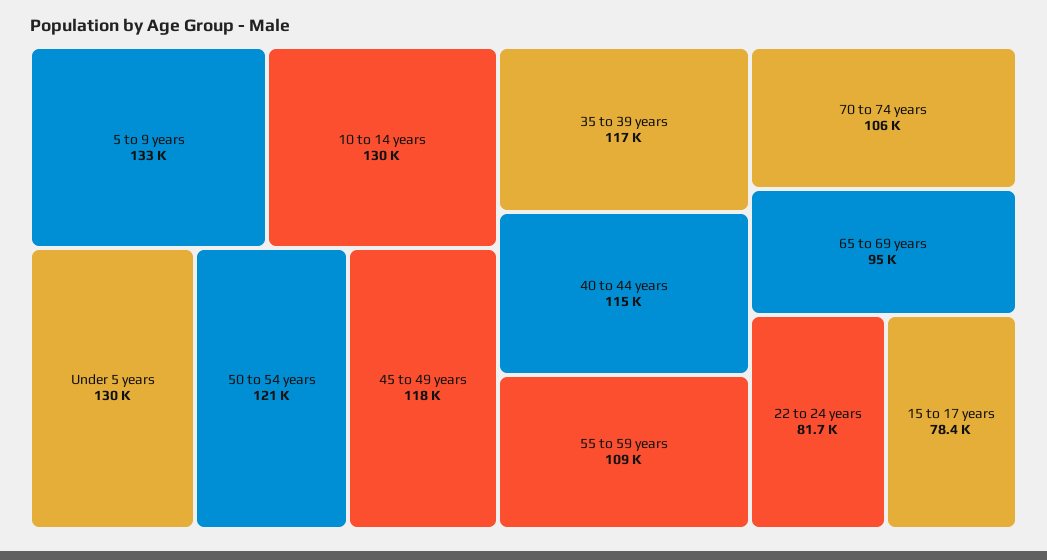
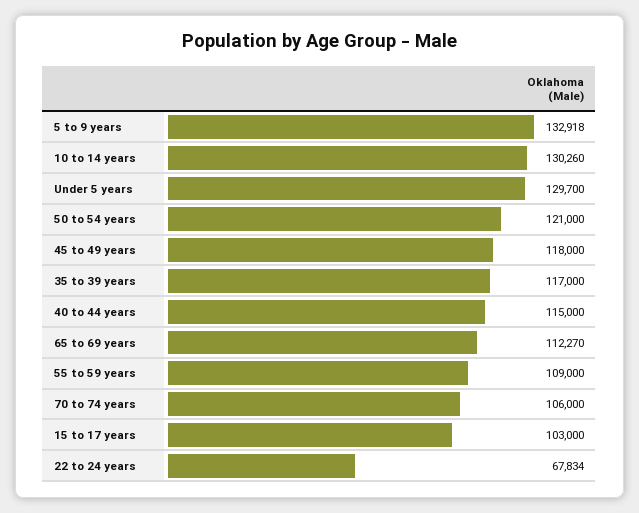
65 to 69 years: 95000 -> 112270
22 to 24 years: 81700 -> 67834
15 to 17 years: 78400 -> 103000

